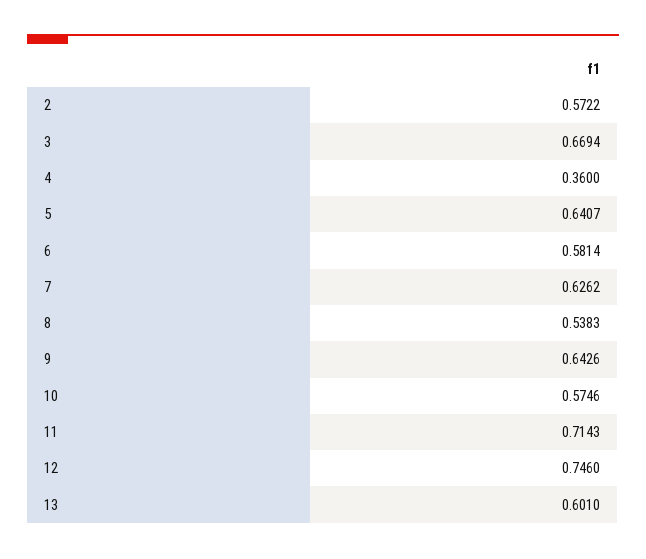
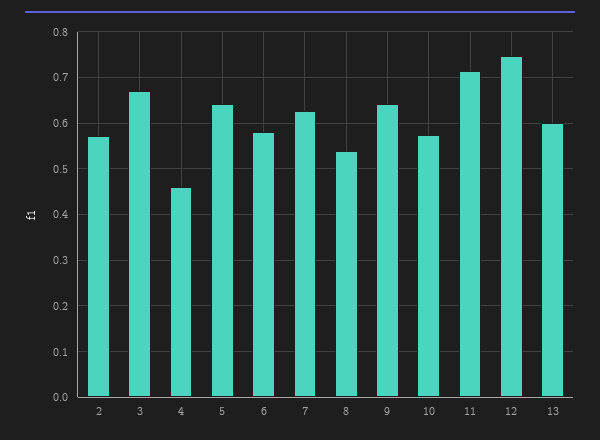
4: 0.36 -> 0.46

